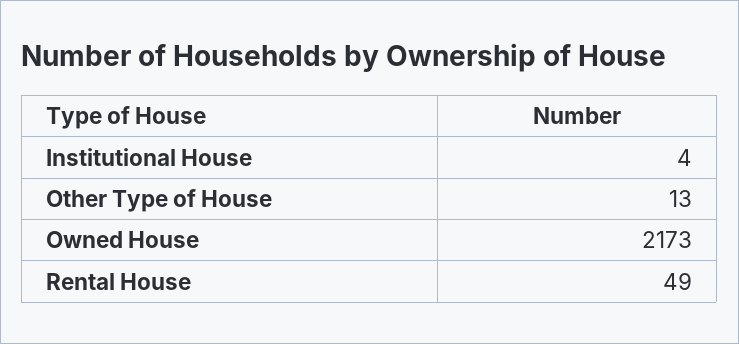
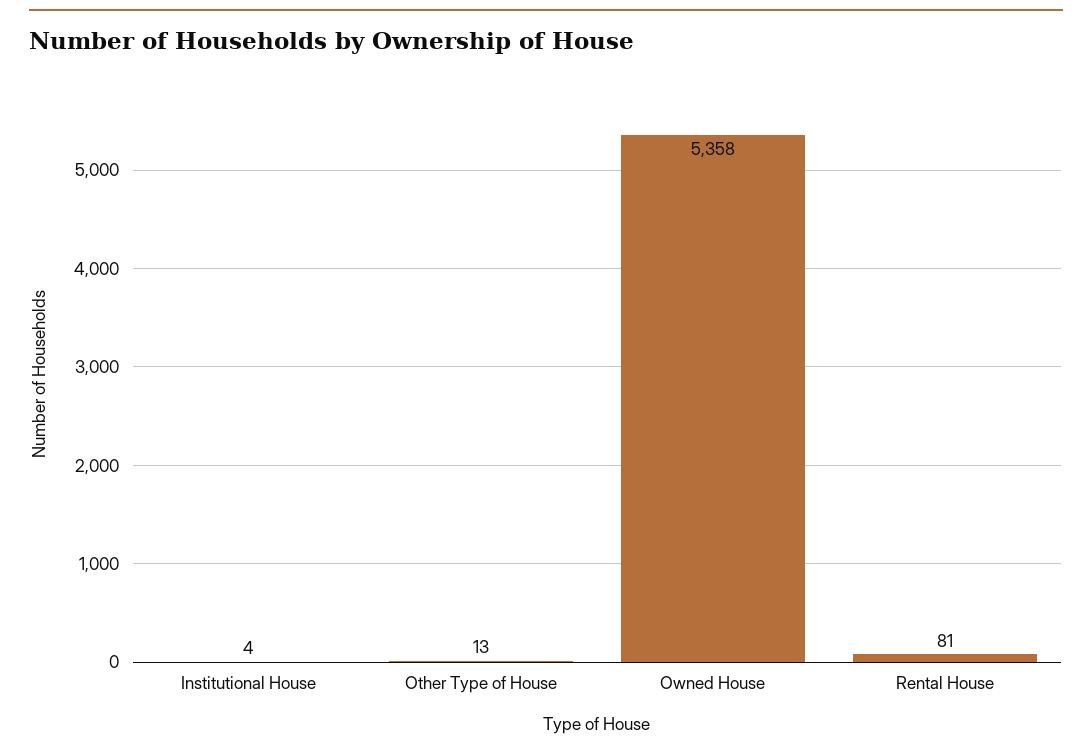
Owned House: 2173 -> 5358
Rental House: 49 -> 81

